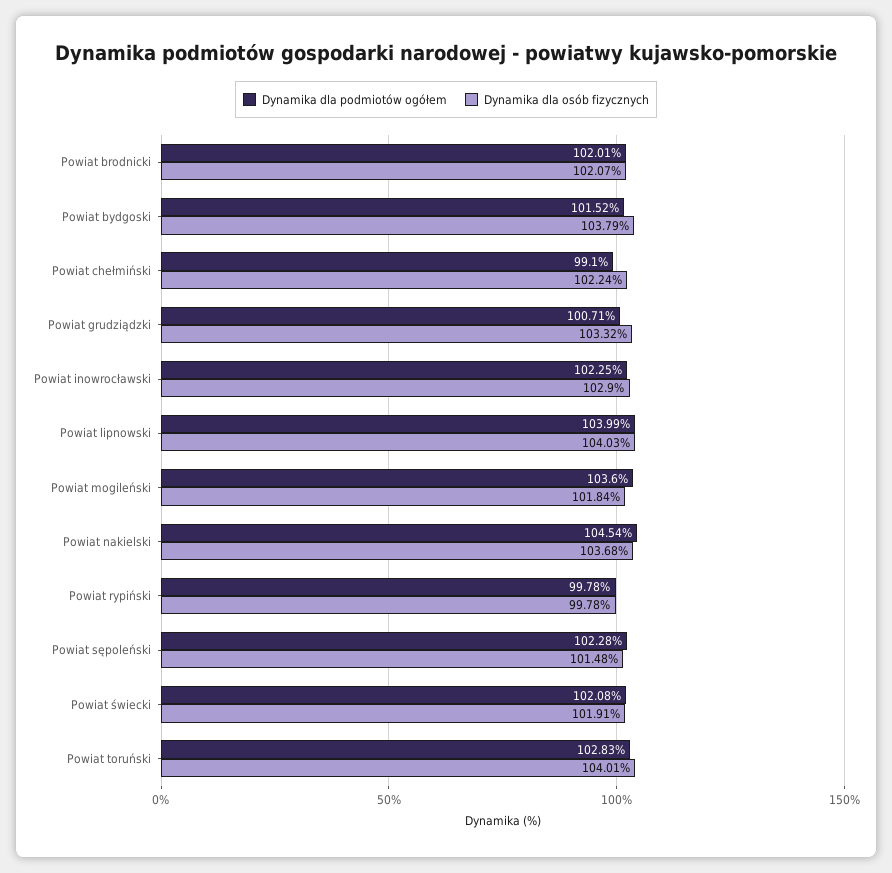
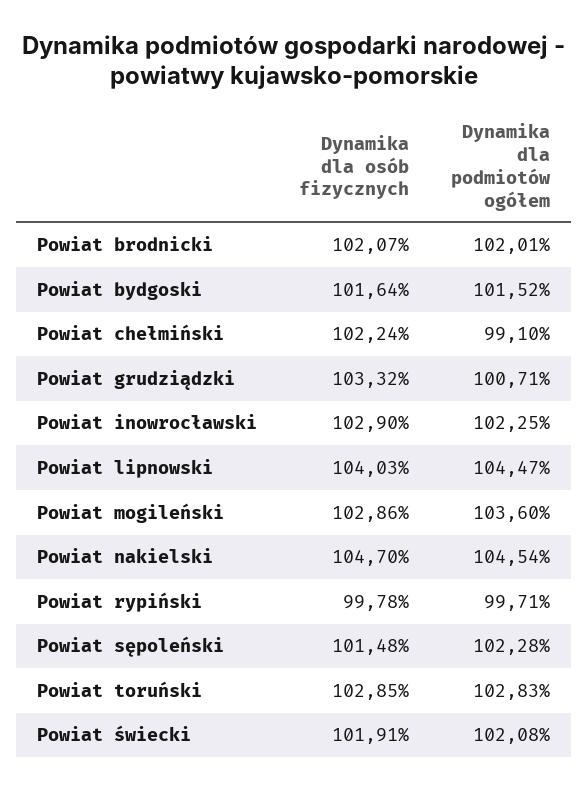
Dynamika dla osób fizycznych, Powiat bydgoski: 103.79 -> 101.64
Dynamika dla podmiotów ogółem, Powiat lipnowski: 103.99 -> 104.47
Dynamika dla osób fizycznych, Powiat mogileński: 101.84 -> 102.86
Dynamika dla osób fizycznych, Powiat nakielski: 103.68 -> 104.7
Dynamika dla podmiotów ogółem, Powiat rypiński: 99.78 -> 99.71
Dynamika dla osób fizycznych, Powiat toruński: 104.01 -> 102.85

